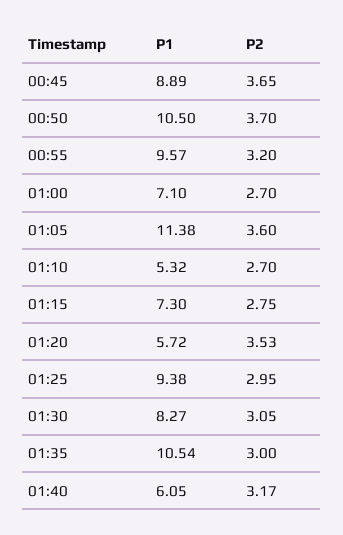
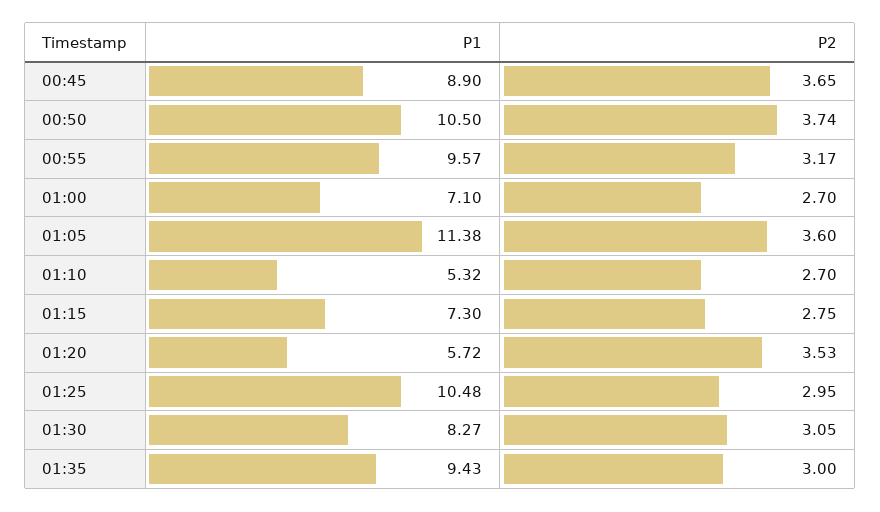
P1, 00:45: 8.89 -> 8.9
P2, 00:50: 3.7 -> 3.74
P2, 00:55: 3.2 -> 3.17
P1, 01:25: 9.38 -> 10.48
P1, 01:35: 10.54 -> 9.43
P1, 01:40: 6.05 -> none
P2, 01:40: 3.17 -> none

